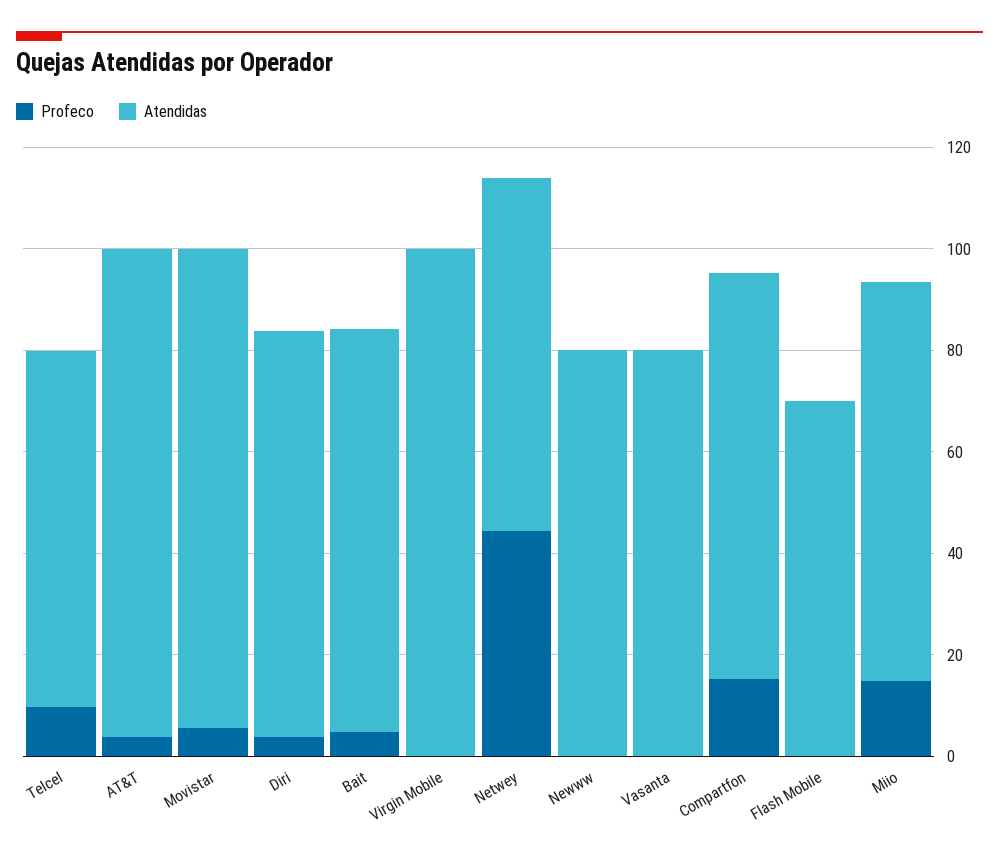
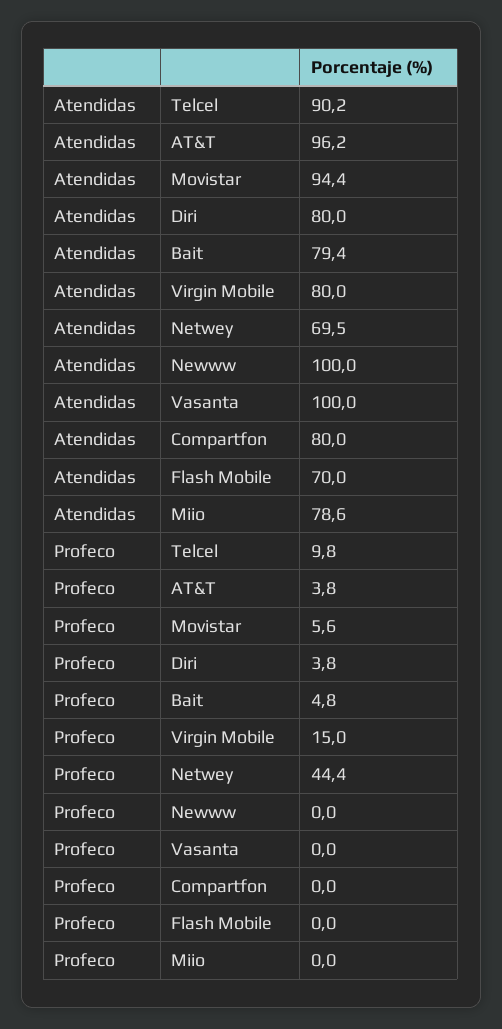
Atendidas, Telcel: 70 -> 90.2
Profeco, Virgin Mobile: 0 -> 15
Atendidas, Virgin Mobile: 100 -> 80
Atendidas, Newww: 80 -> 100
Atendidas, Vasanta: 80 -> 100
Profeco, Compartfon: 15 -> 0
Profeco, Miio: 15 -> 0

